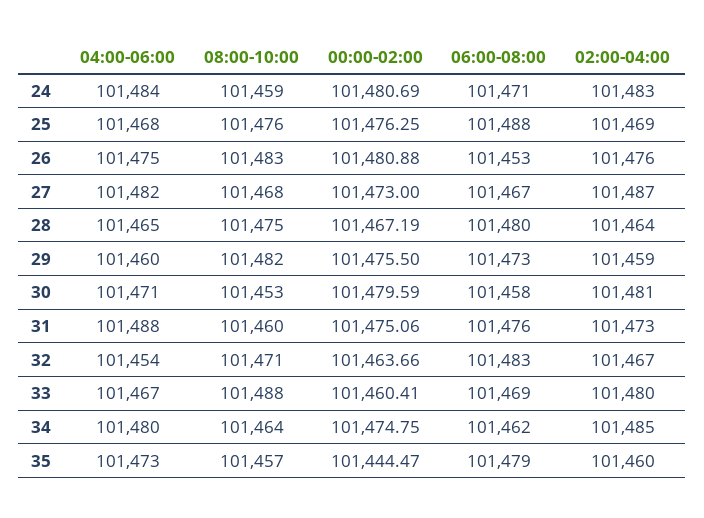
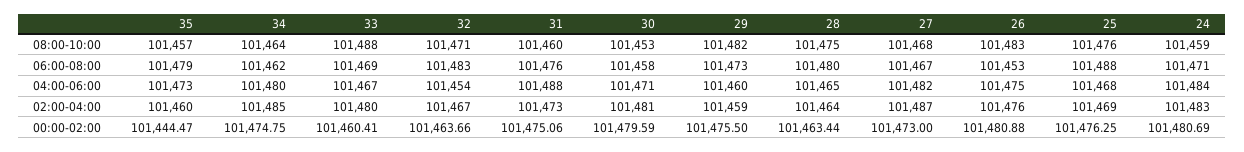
00:00-02:00, 28: 101467.19 -> 101463.44

